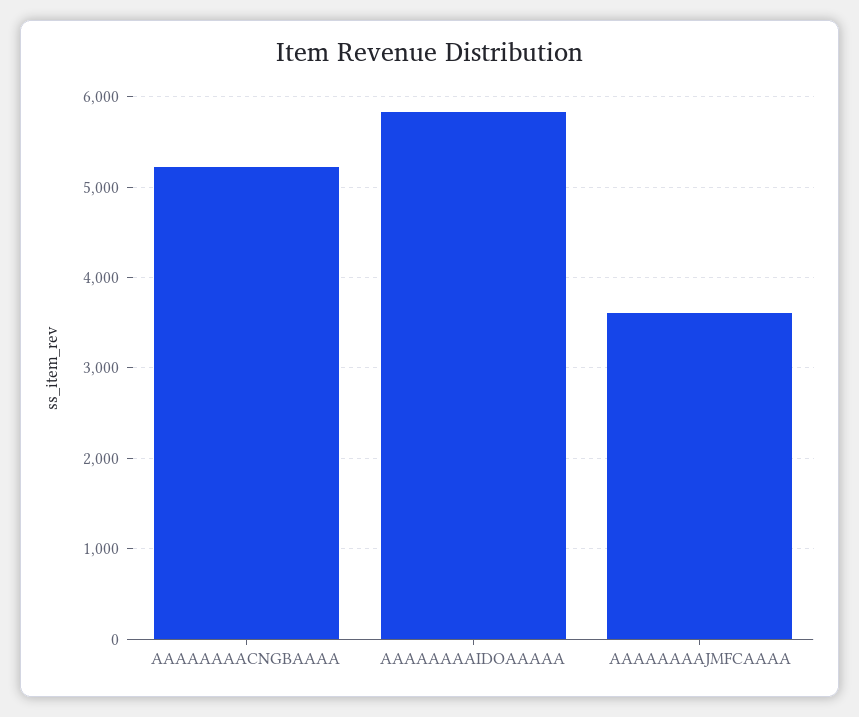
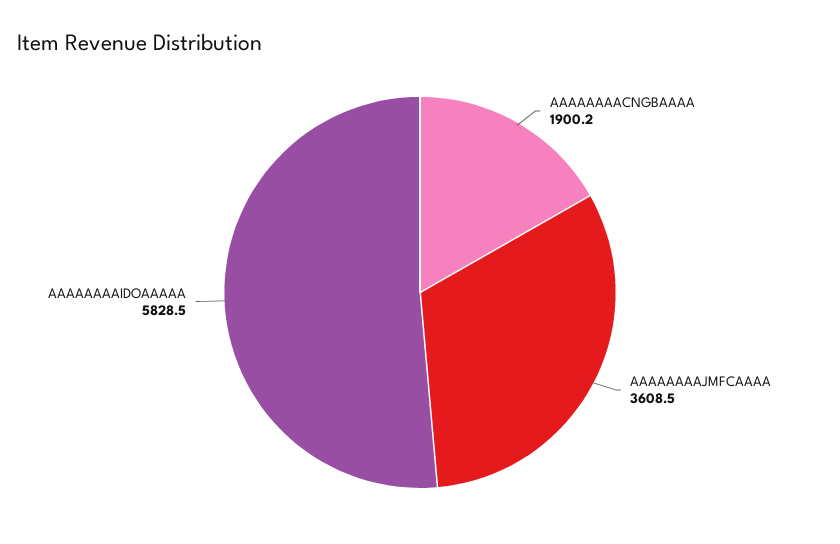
AAAAAAAACNGBAAAA: 5200 -> 1900.2

